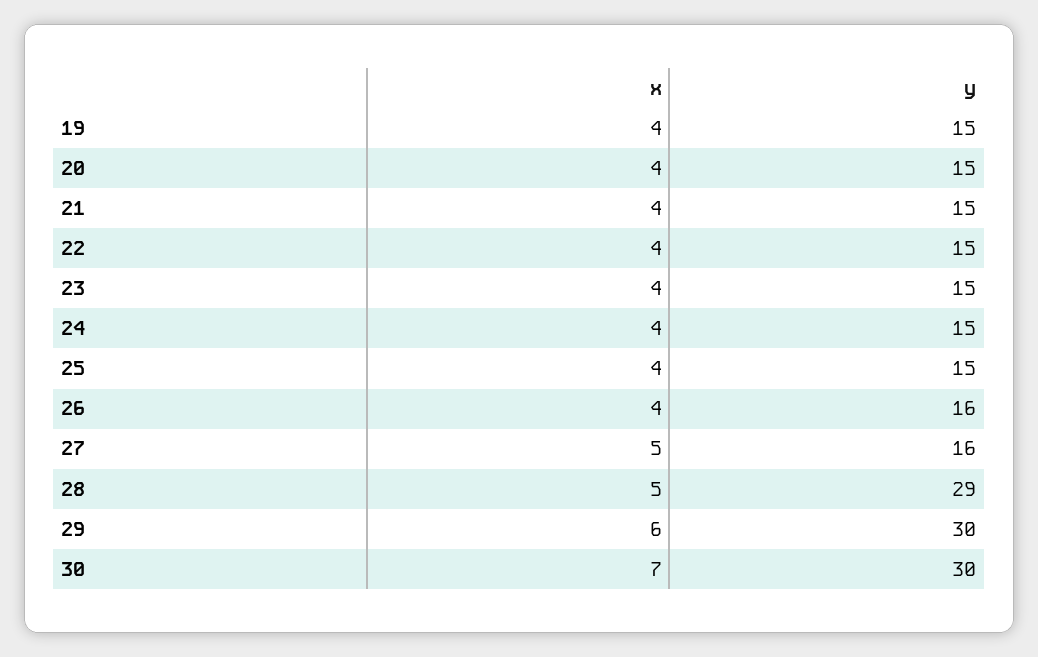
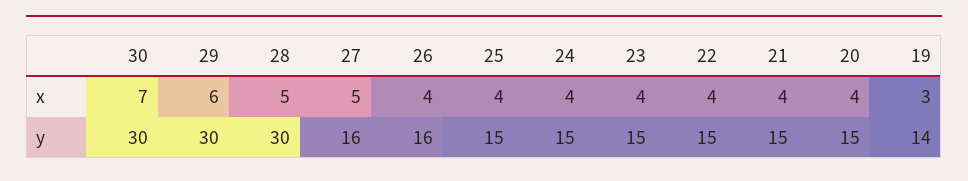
x, 19: 4 -> 3
y, 19: 15 -> 14
y, 28: 29 -> 30

